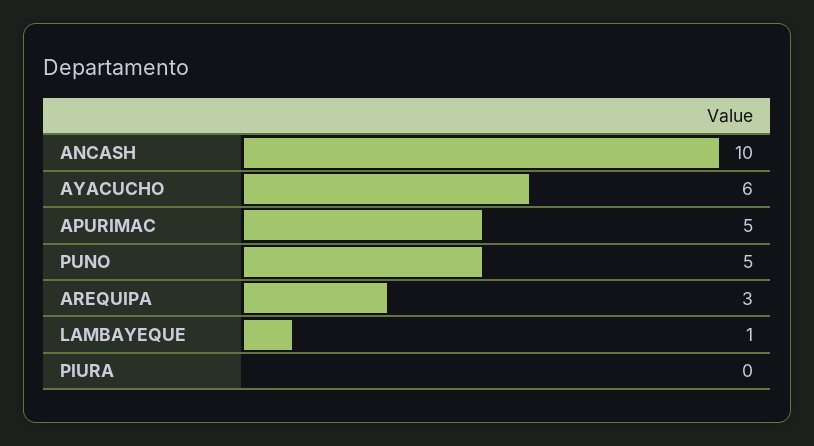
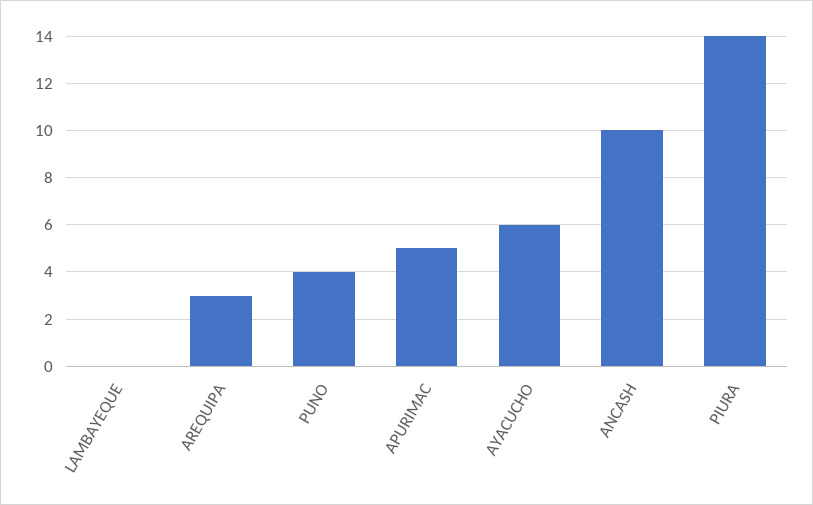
PUNO: 5 -> 4
LAMBAYEQUE: 1 -> 0
PIURA: 0 -> 14

